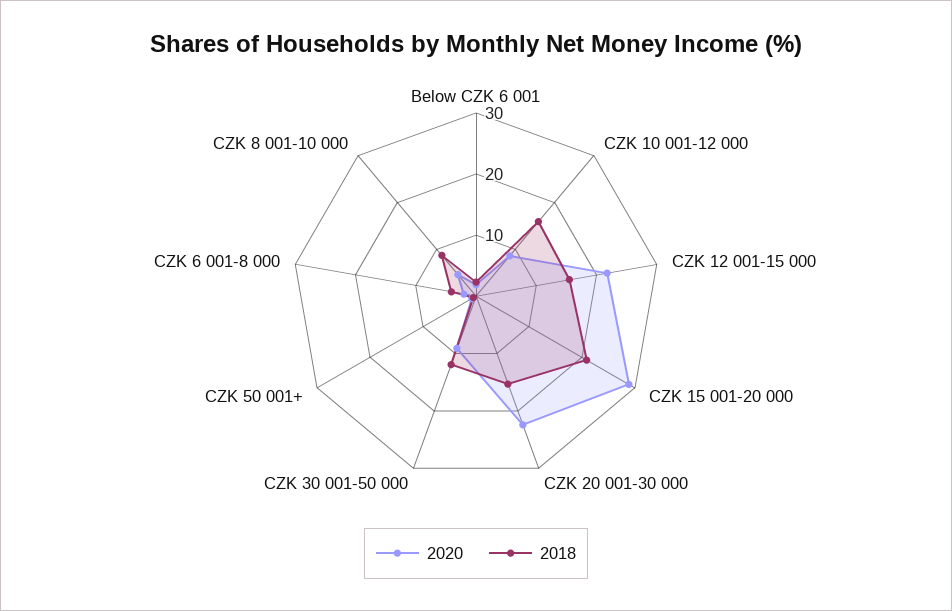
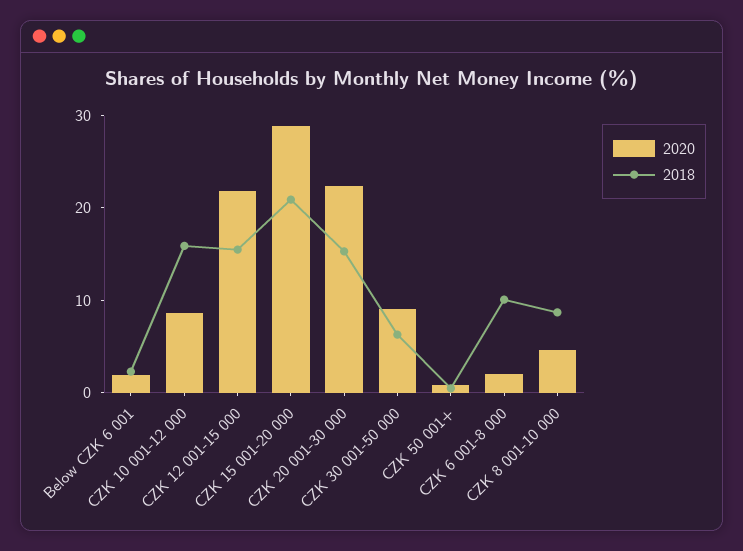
2018, CZK 30 001-50 000: 12 -> 6
2018, CZK 6 001-8 000: 4 -> 10

